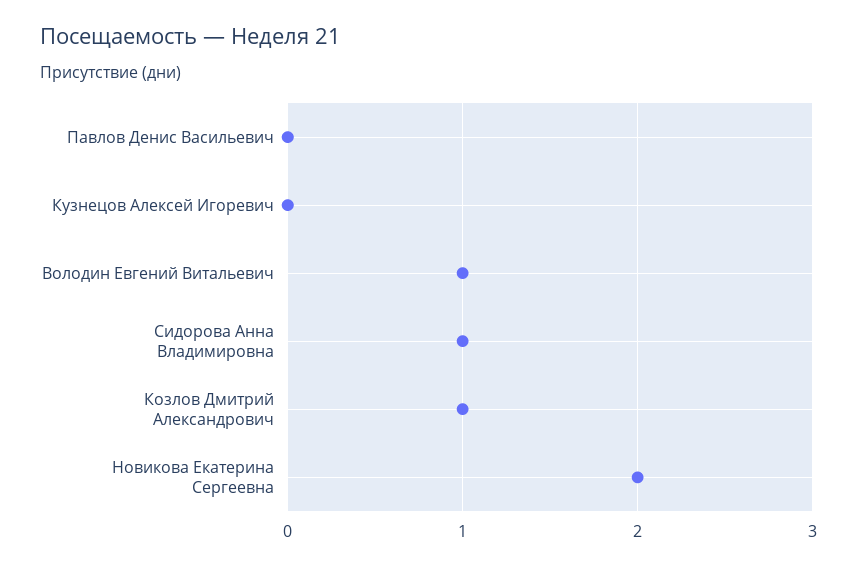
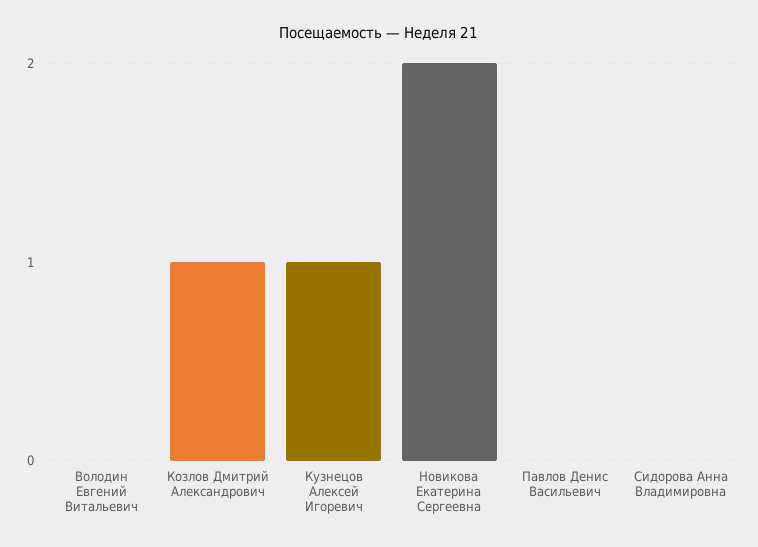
Кузнецов Алексей Игоревич: 0 -> 1
Володин Евгений Витальевич: 1 -> 0
Сидорова Анна Владимировна: 1 -> 0

